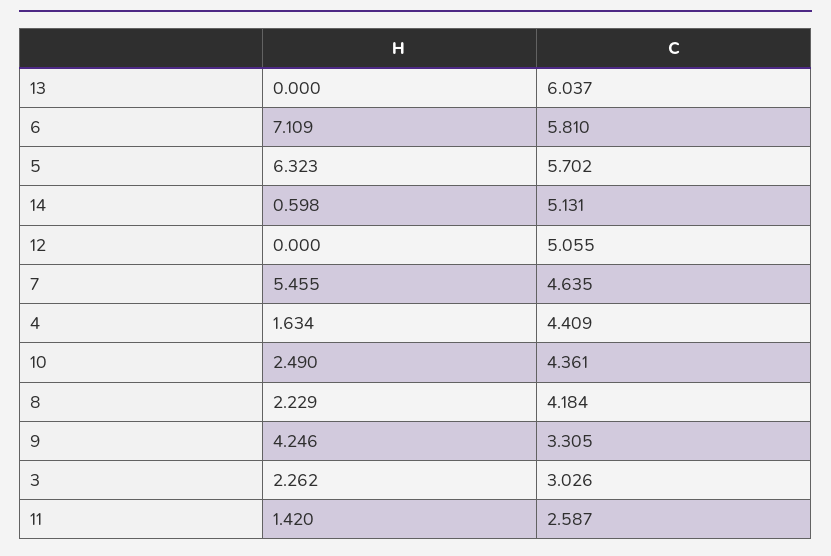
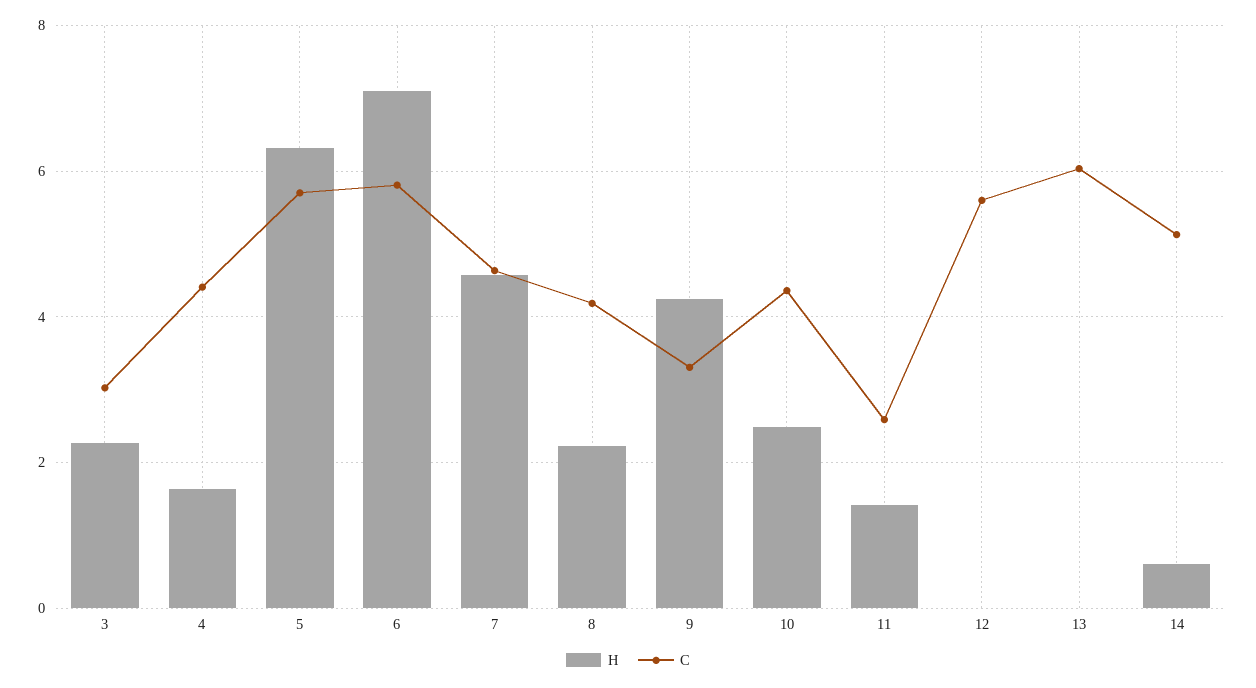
C, 12: 5.055 -> 5.6
H, 7: 5.455 -> 4.6

